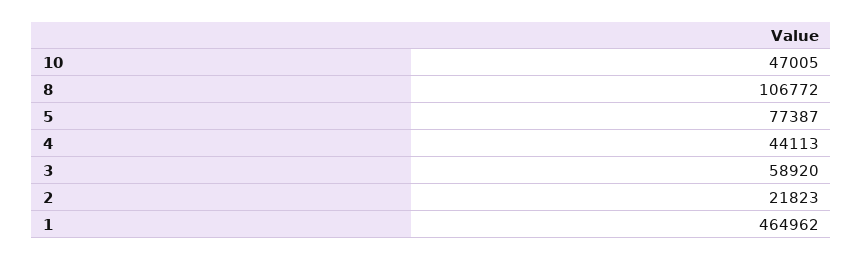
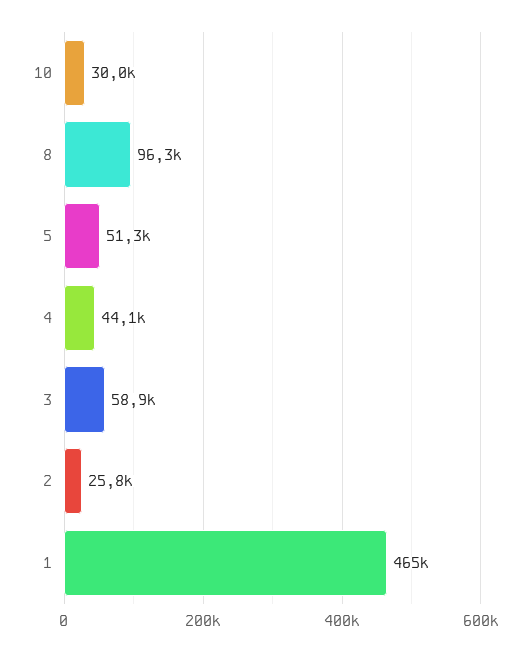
10: 47005 -> 30000
8: 106772 -> 96300
5: 77387 -> 51300
2: 21823 -> 25800

